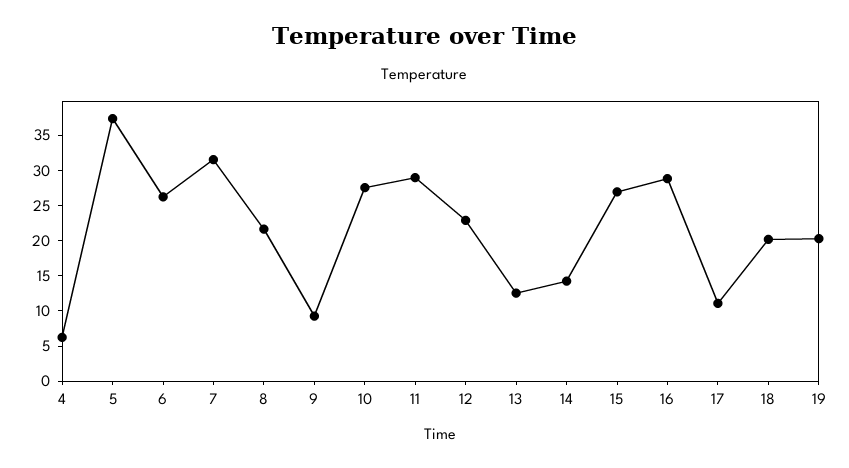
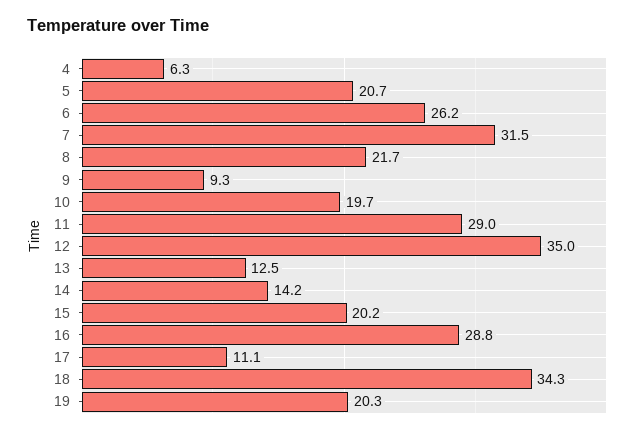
5: 37.5 -> 20.7
10: 27.5 -> 19.7
12: 22.5 -> 35
15: 27.5 -> 20.2
18: 20 -> 34.3

